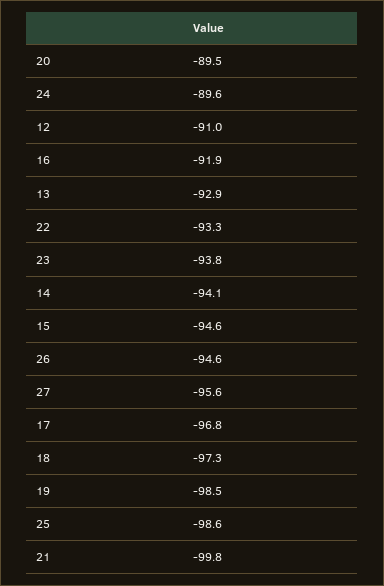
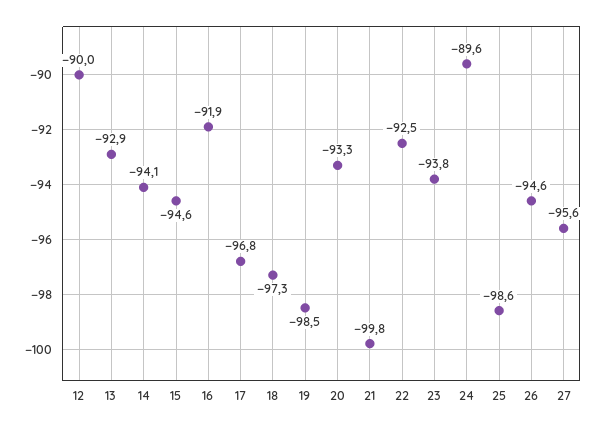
20: -89.5 -> -93.3
12: -91 -> -90
22: -93.3 -> -92.5

